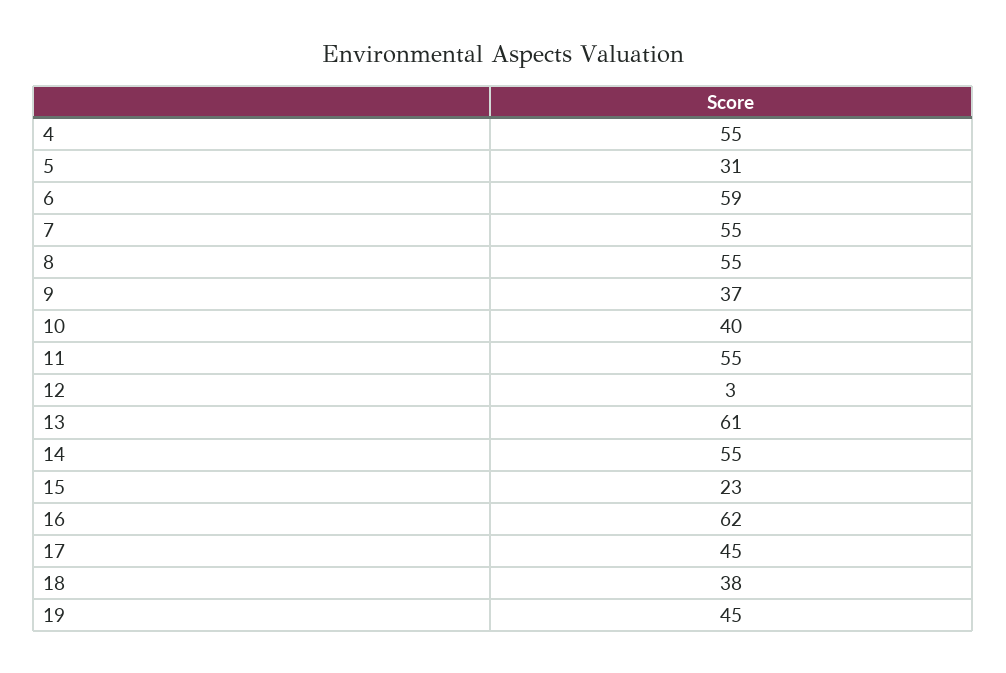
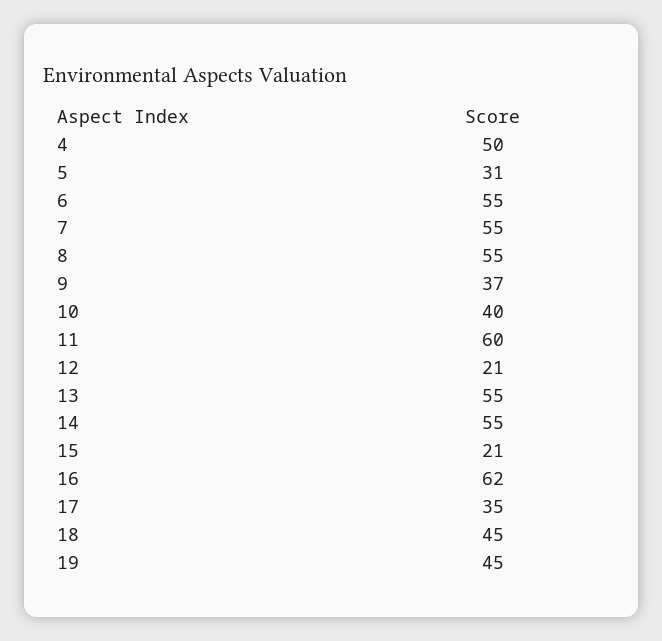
4: 55 -> 50
6: 59 -> 55
11: 55 -> 60
12: 3 -> 21
13: 61 -> 55
15: 23 -> 21
17: 45 -> 35
18: 38 -> 45

